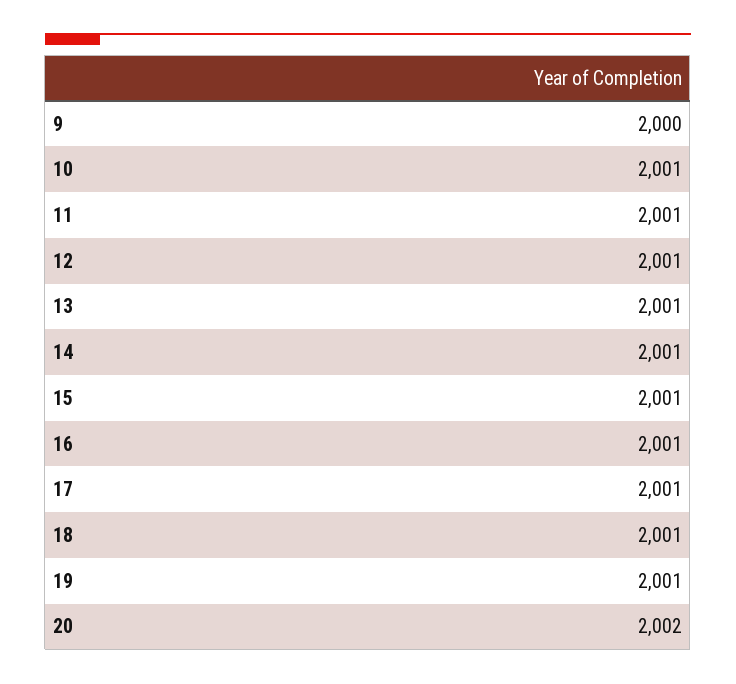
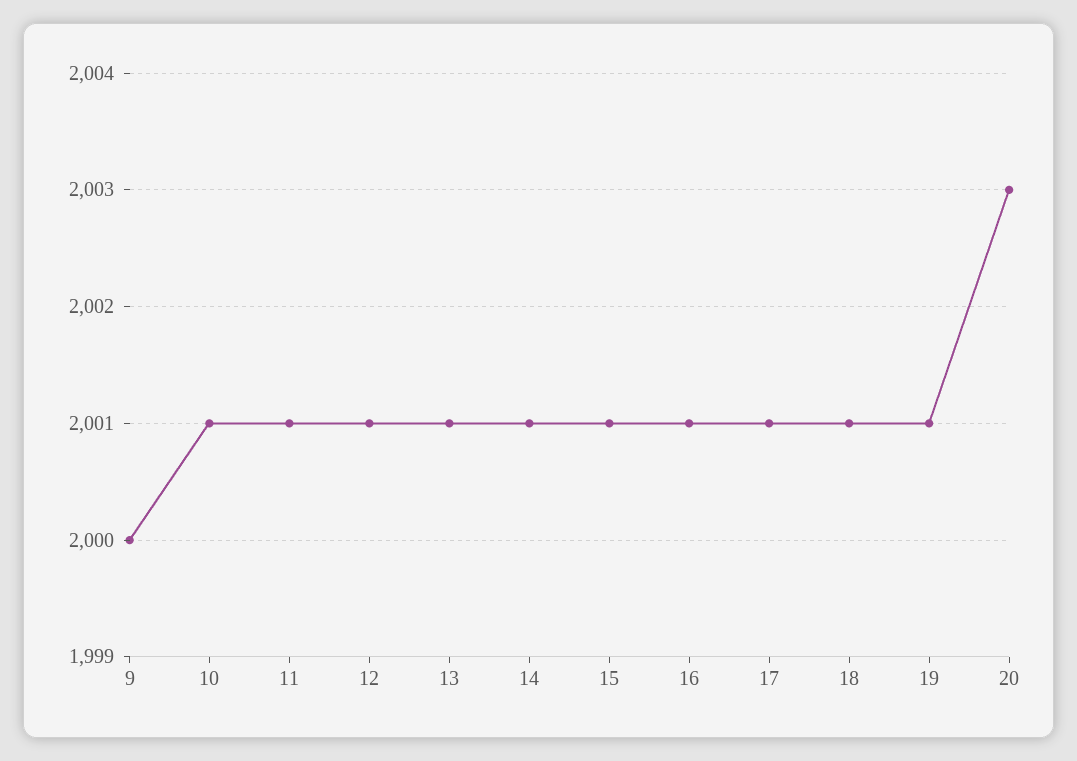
20: 2002 -> 2003

